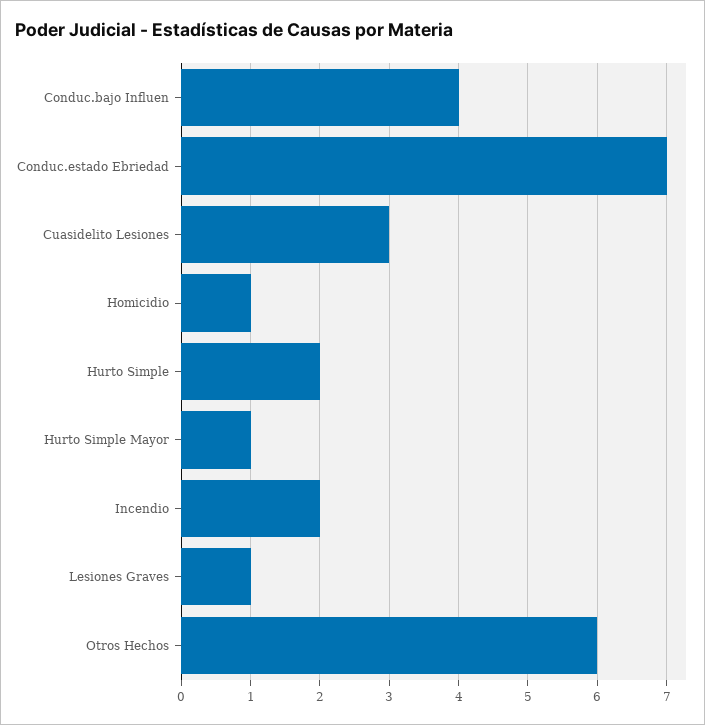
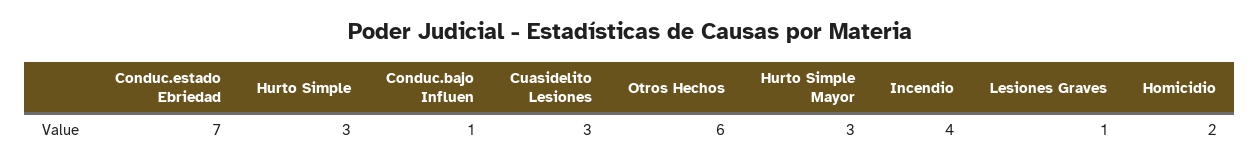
Conduc.bajo Influen: 4 -> 1
Homicidio: 1 -> 2
Hurto Simple: 2 -> 3
Hurto Simple Mayor: 1 -> 3
Incendio: 2 -> 4

